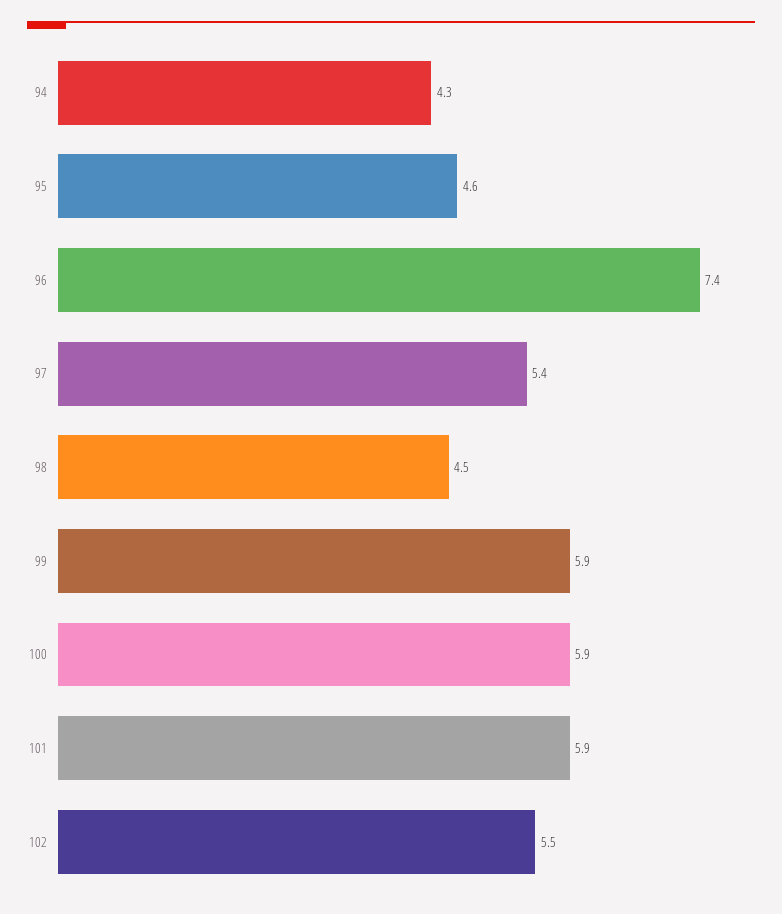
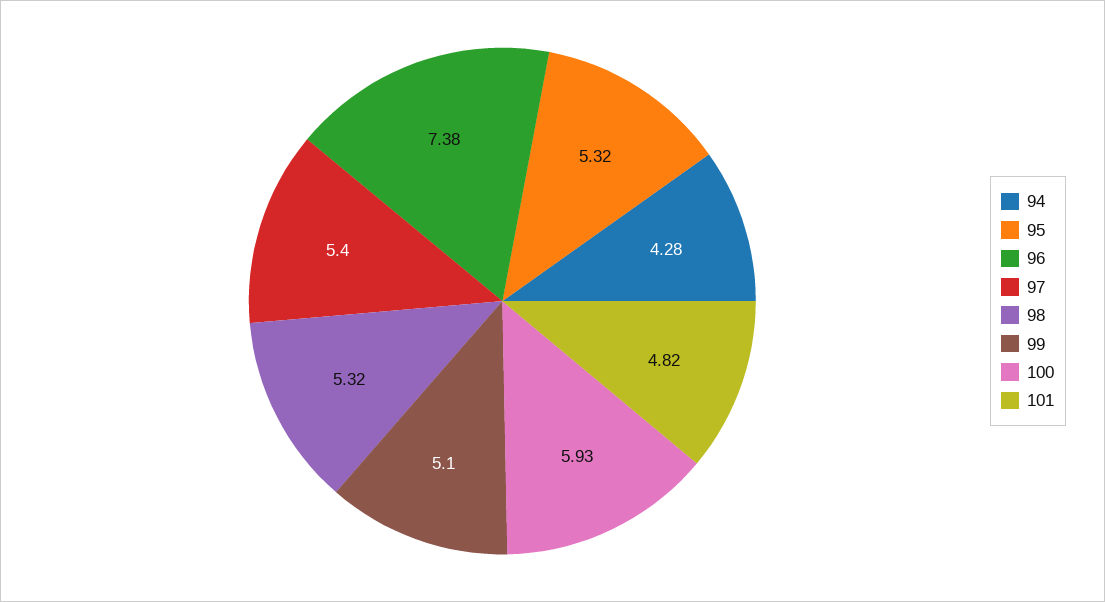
95: 4.6 -> 5.32
98: 4.5 -> 5.32
99: 5.9 -> 5.1
101: 5.9 -> 4.82
102: 5.5 -> none

